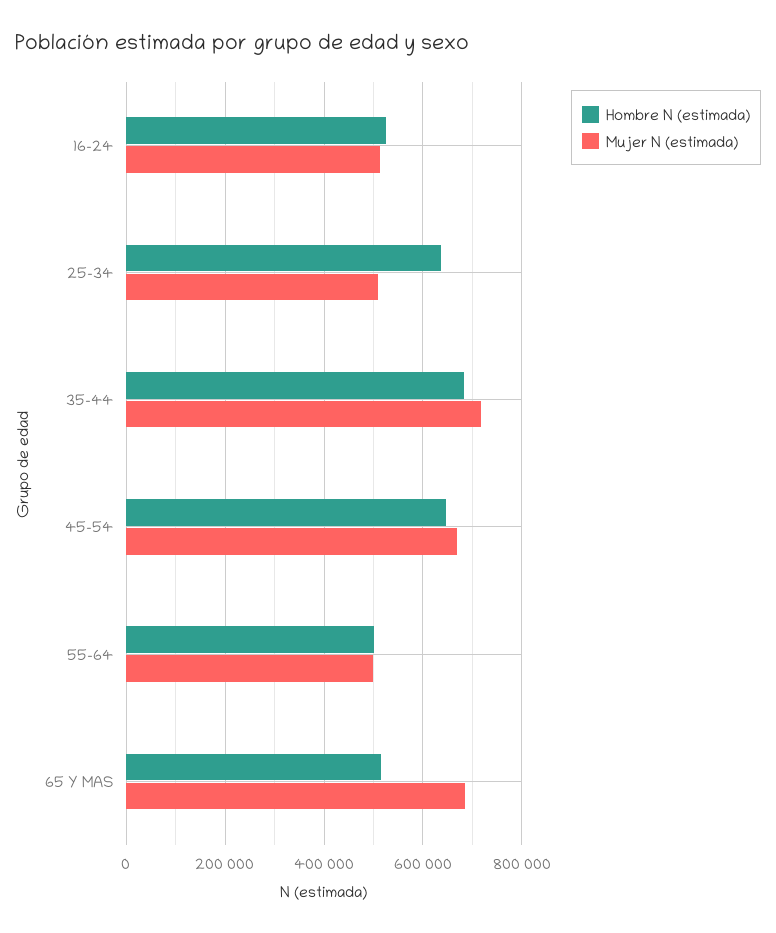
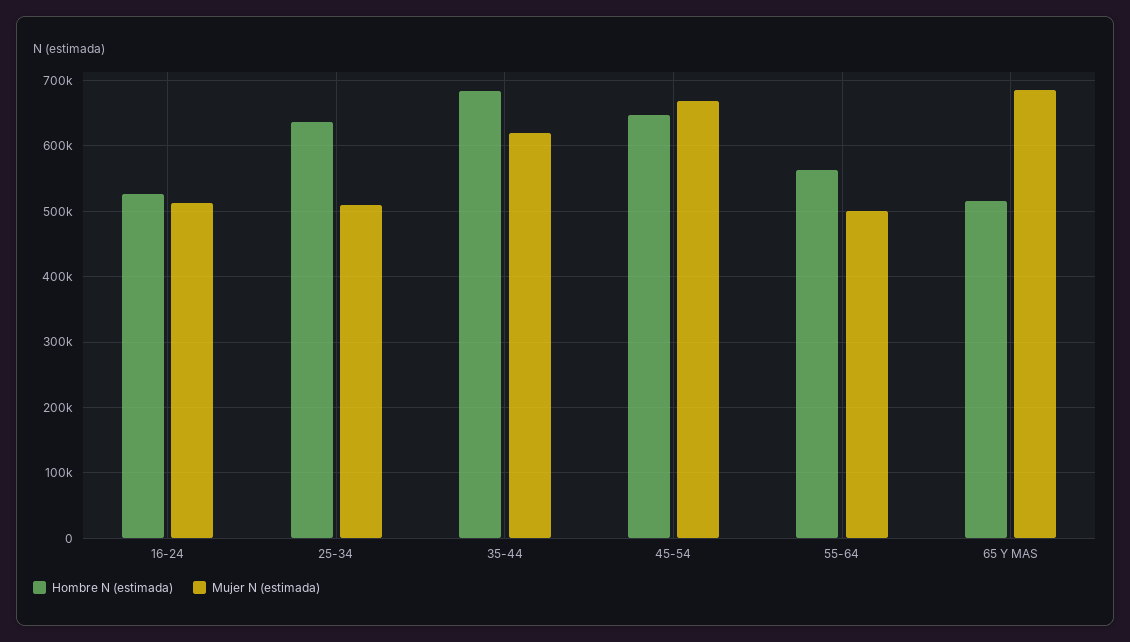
Mujer N (estimada), 35-44: 720000 -> 620000
Hombre N (estimada), 55-64: 500000 -> 560000

